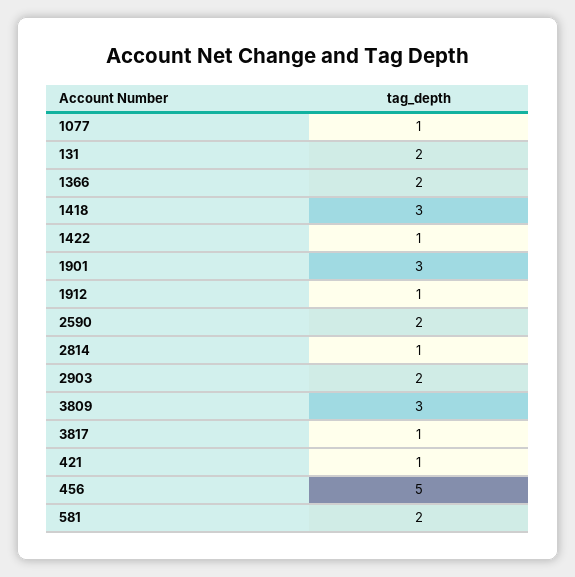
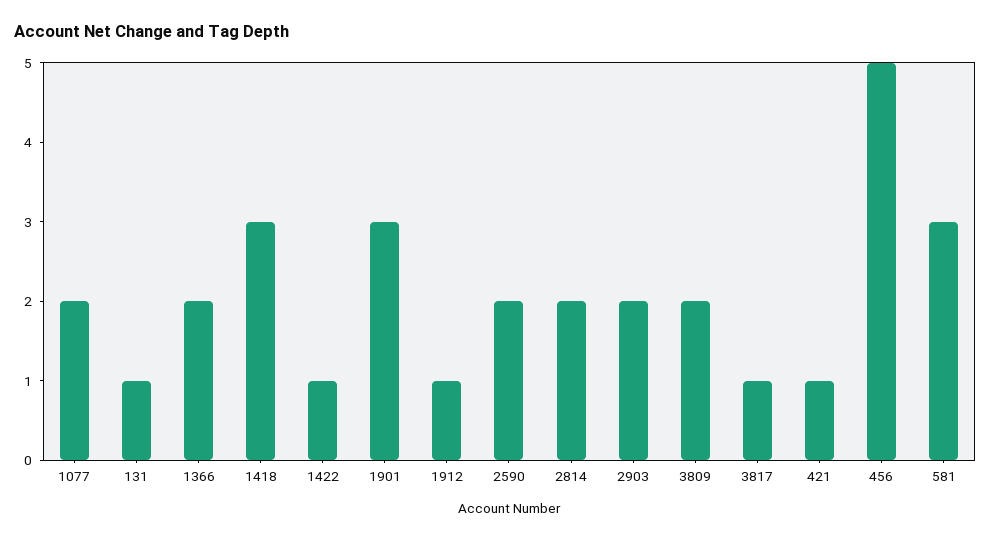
1077: 1 -> 2
131: 2 -> 1
2814: 1 -> 2
3809: 3 -> 2
581: 2 -> 3

